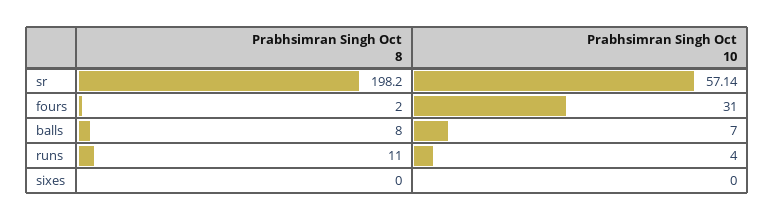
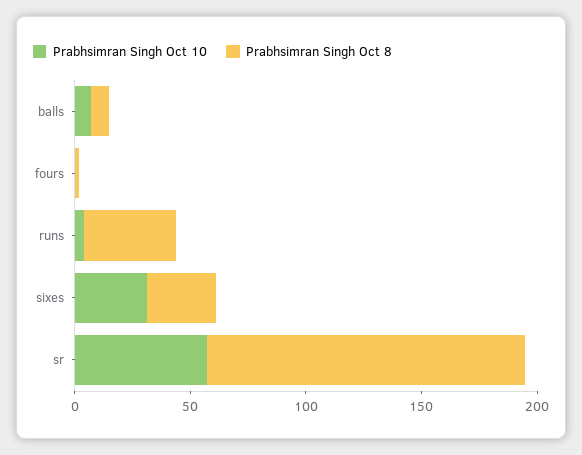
Prabhsimran Singh Oct 8, sr: 198.2 -> 140
Prabhsimran Singh Oct 10, fours: 31 -> 0
Prabhsimran Singh Oct 8, runs: 11 -> 40
Prabhsimran Singh Oct 8, sixes: 0 -> 30
Prabhsimran Singh Oct 10, sixes: 0 -> 30

